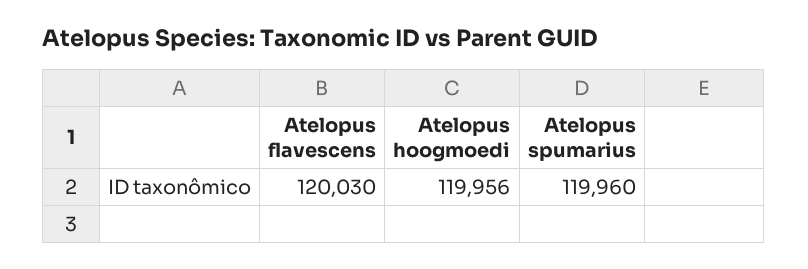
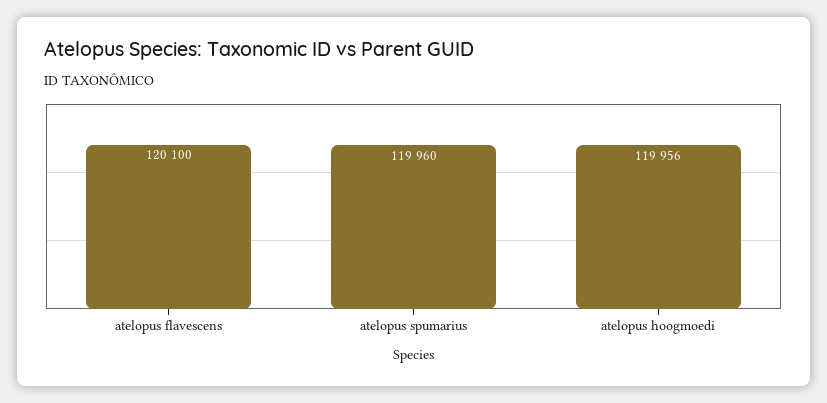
Atelopus flavescens: 120030 -> 120100

